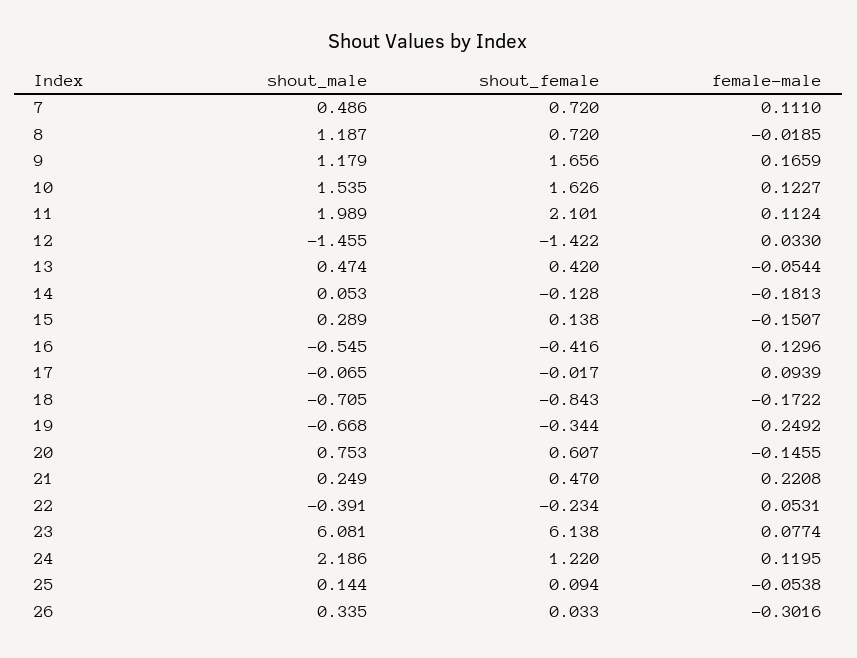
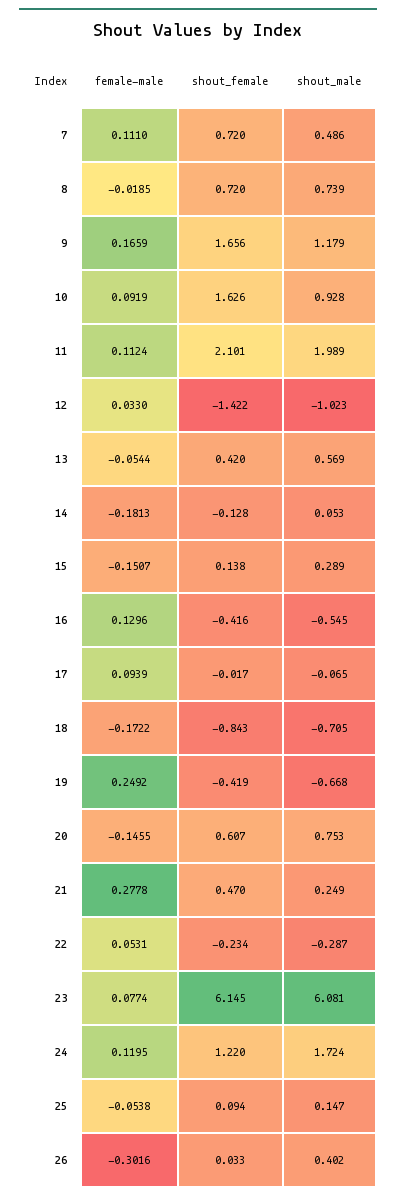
shout_male, 8: 1.187 -> 0.739
shout_male, 10: 1.535 -> 0.928
female-male, 10: 0.1227 -> 0.0919
shout_male, 12: -1.455 -> -1.023
shout_male, 13: 0.474 -> 0.569
shout_female, 19: -0.344 -> -0.419
female-male, 21: 0.2208 -> 0.2778
shout_male, 22: -0.391 -> -0.287
shout_female, 23: 6.138 -> 6.145
shout_male, 24: 2.186 -> 1.724
shout_male, 25: 0.144 -> 0.147
shout_male, 26: 0.335 -> 0.402

